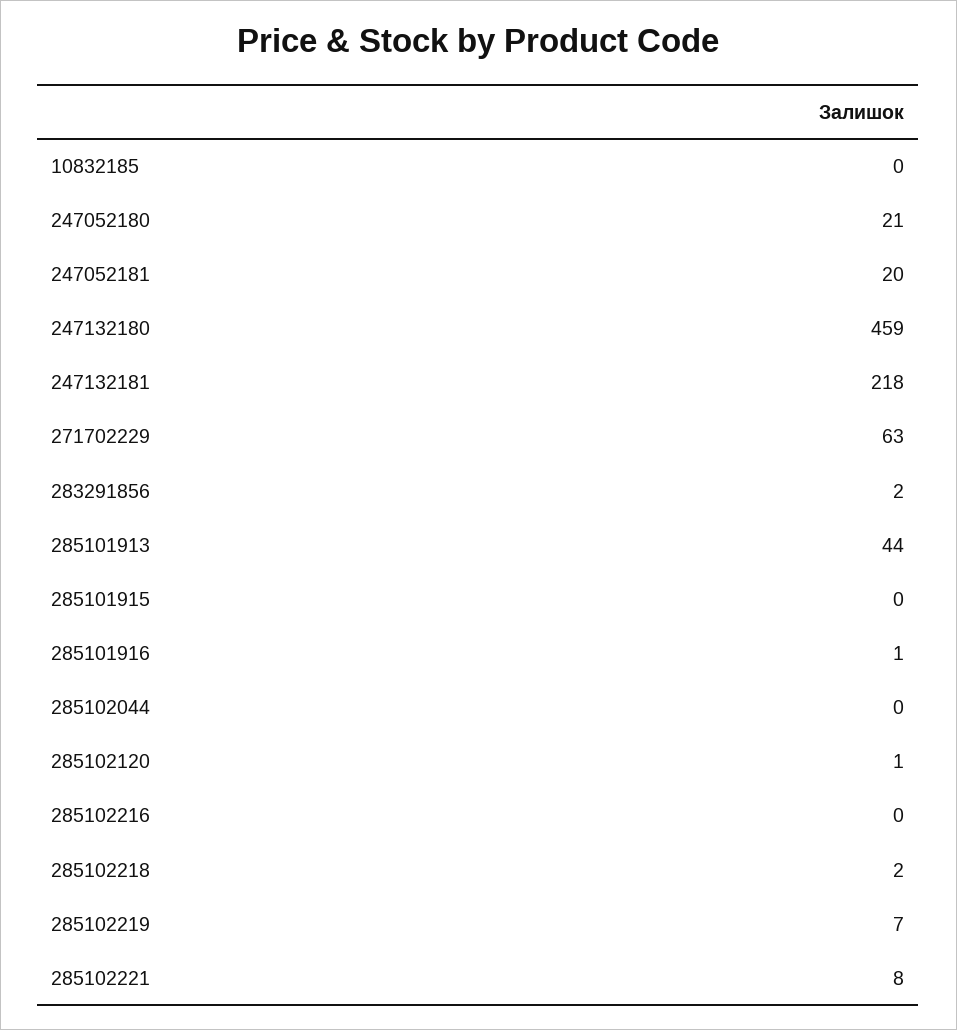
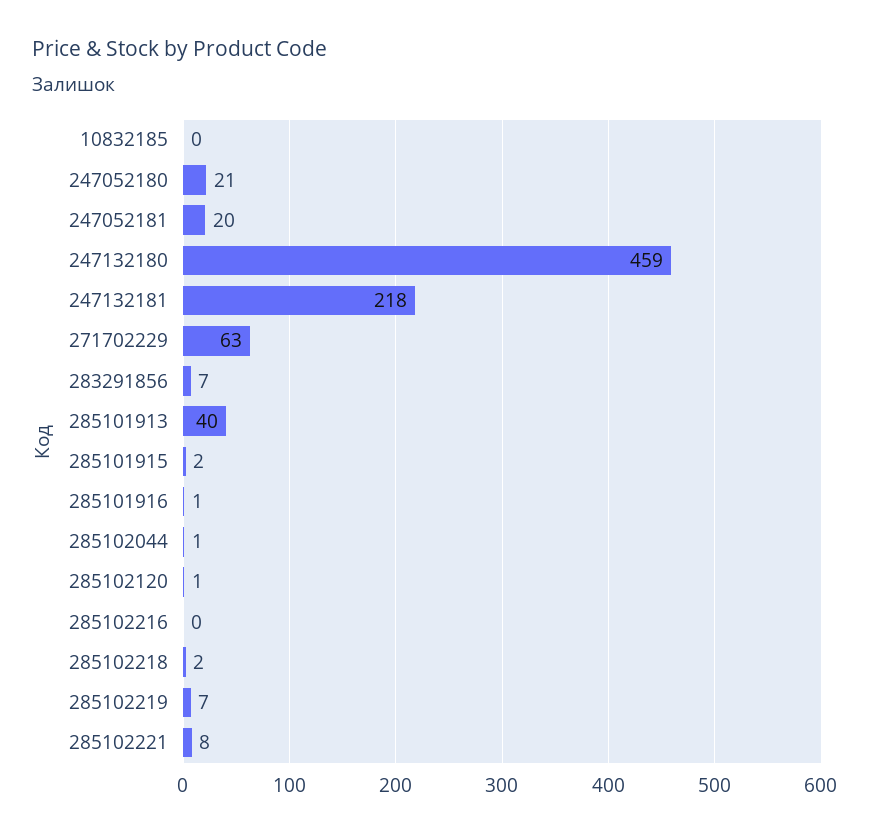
283291856: 2 -> 7
285101913: 44 -> 40
285101915: 0 -> 2
285102044: 0 -> 1

